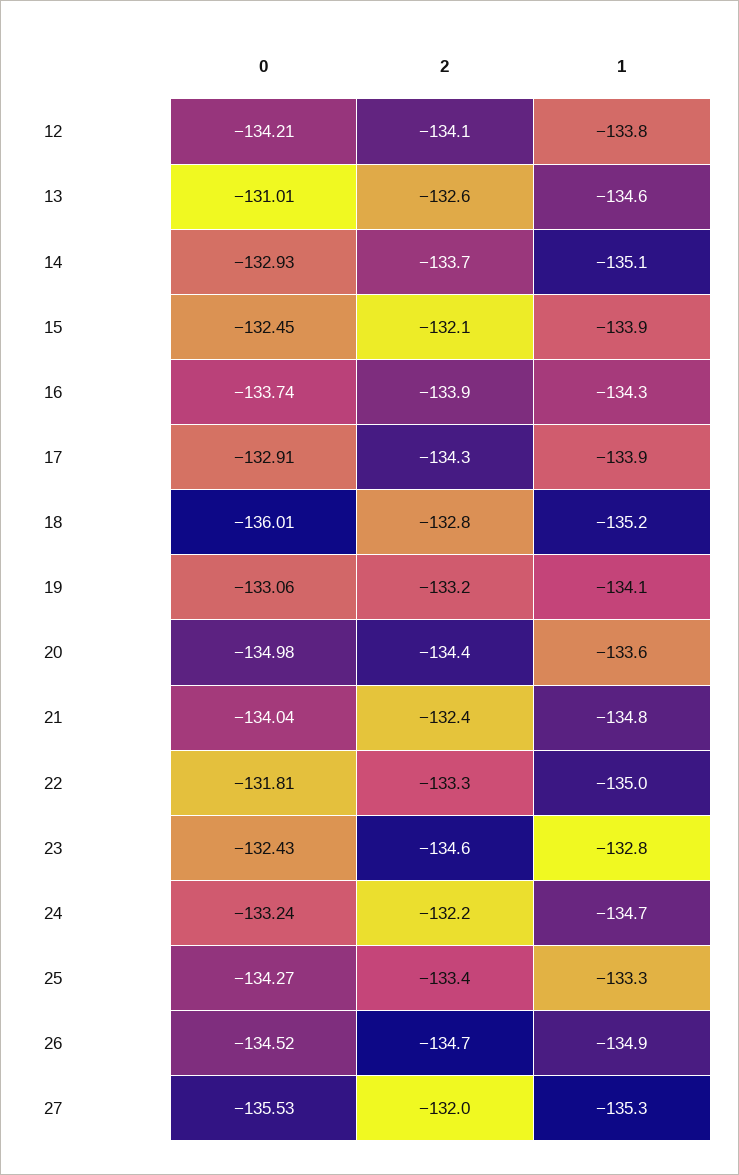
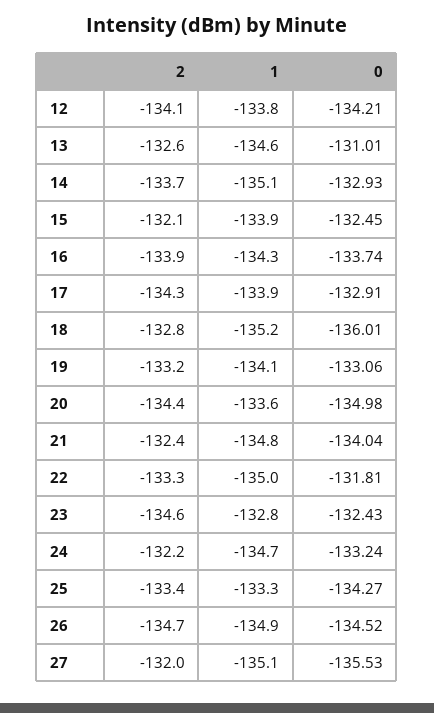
1, 27: -135.3 -> -135.1

